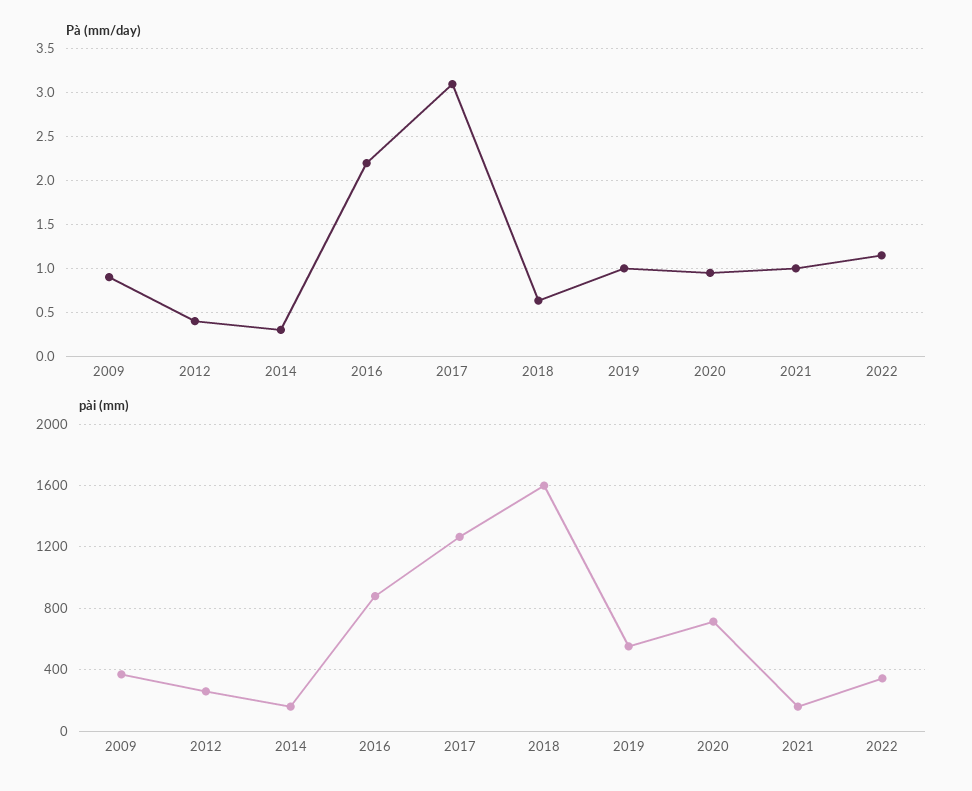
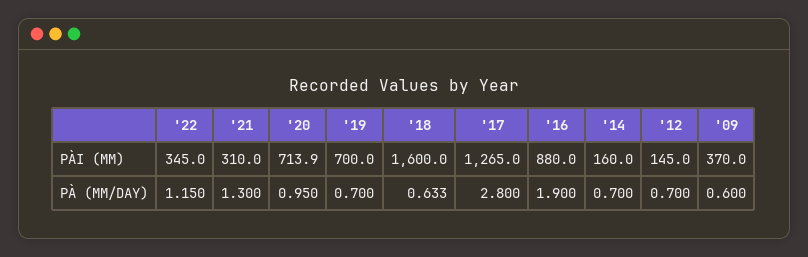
Pà (mm/day), 2009: 0.9 -> 0.6
Pà (mm/day), 2012: 0.4 -> 0.7
Pà (mm/day), 2014: 0.3 -> 0.7
Pà (mm/day), 2016: 2.2 -> 1.9
Pà (mm/day), 2017: 3.1 -> 2.8
Pà (mm/day), 2019: 1 -> 0.7
Pà (mm/day), 2021: 1 -> 1.3
pài (mm), 2012: 250 -> 145
pài (mm), 2019: 550 -> 700
pài (mm), 2021: 150 -> 310

